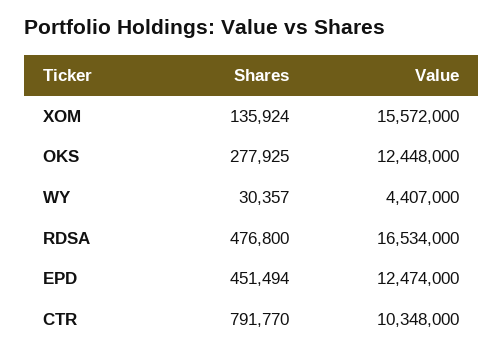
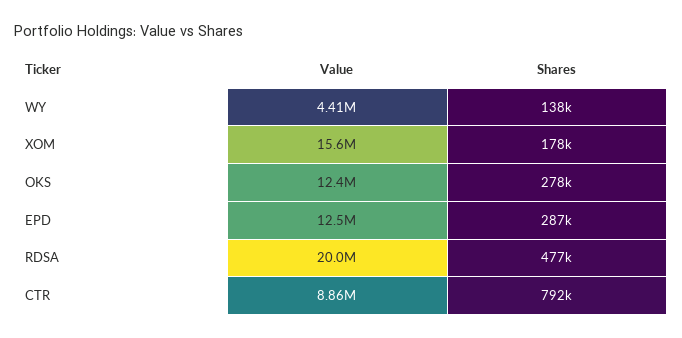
Shares, XOM: 135924 -> 178000
Shares, WY: 30357 -> 138000
Value, RDSA: 16534000 -> 20000000
Shares, EPD: 451494 -> 287000
Value, CTR: 10348000 -> 8860000

